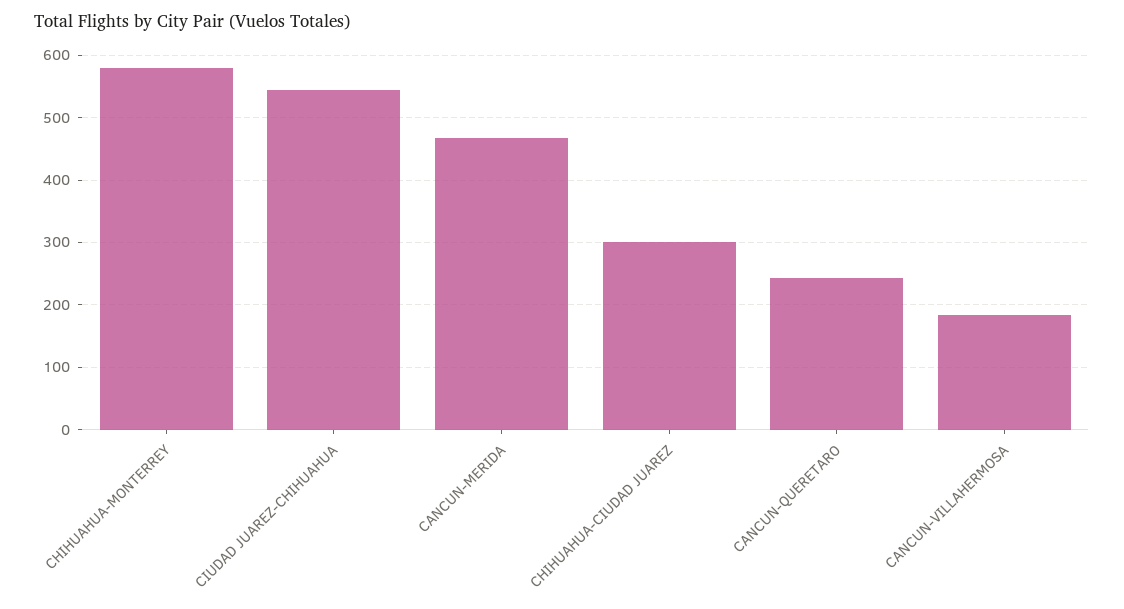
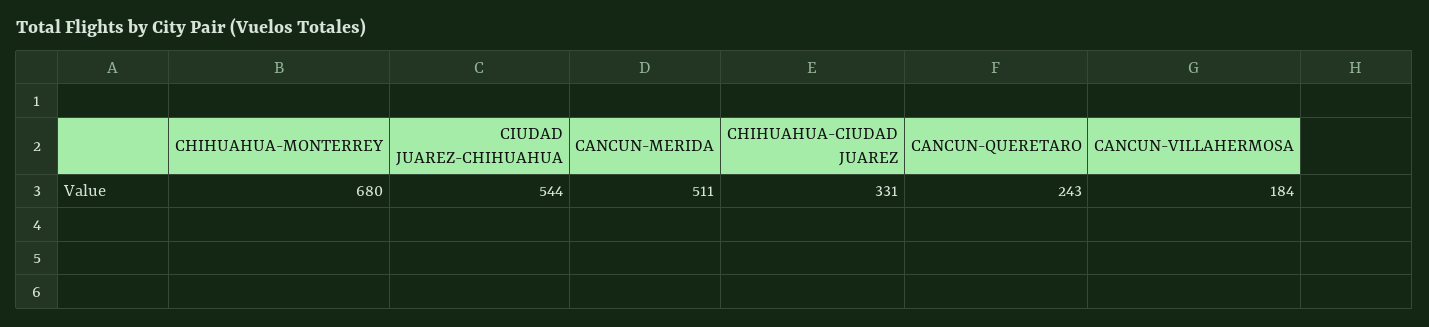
CHIHUAHUA-MONTERREY: 580 -> 680
CANCUN-MERIDA: 470 -> 511
CHIHUAHUA-CIUDAD JUAREZ: 300 -> 331

